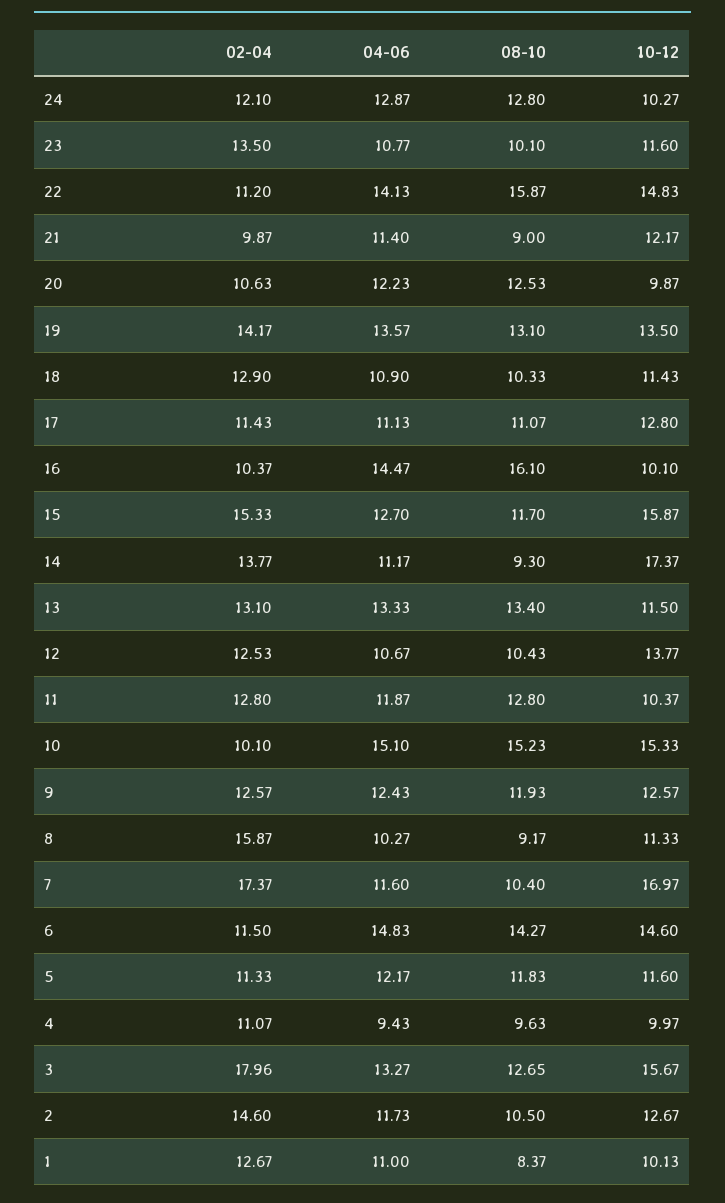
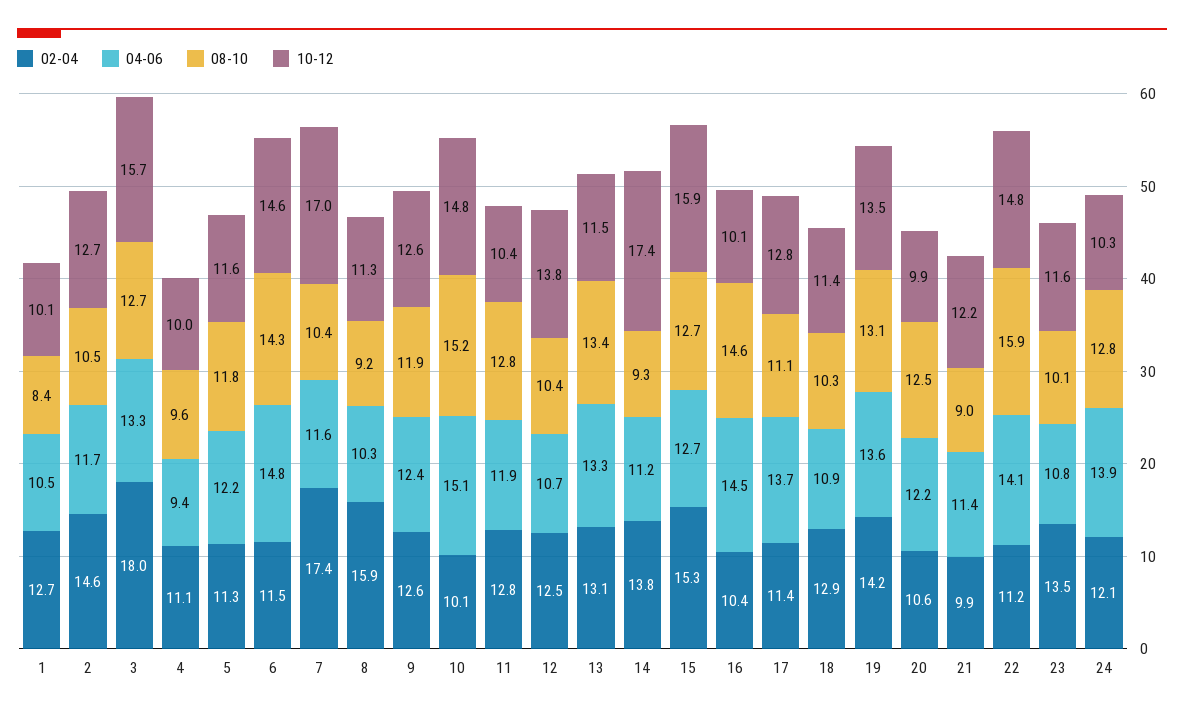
04-06, 24: 12.87 -> 13.9
04-06, 17: 11.13 -> 13.7
08-10, 16: 16.1 -> 14.6
08-10, 15: 11.7 -> 12.7
10-12, 10: 15.33 -> 14.8
04-06, 1: 11 -> 10.5

